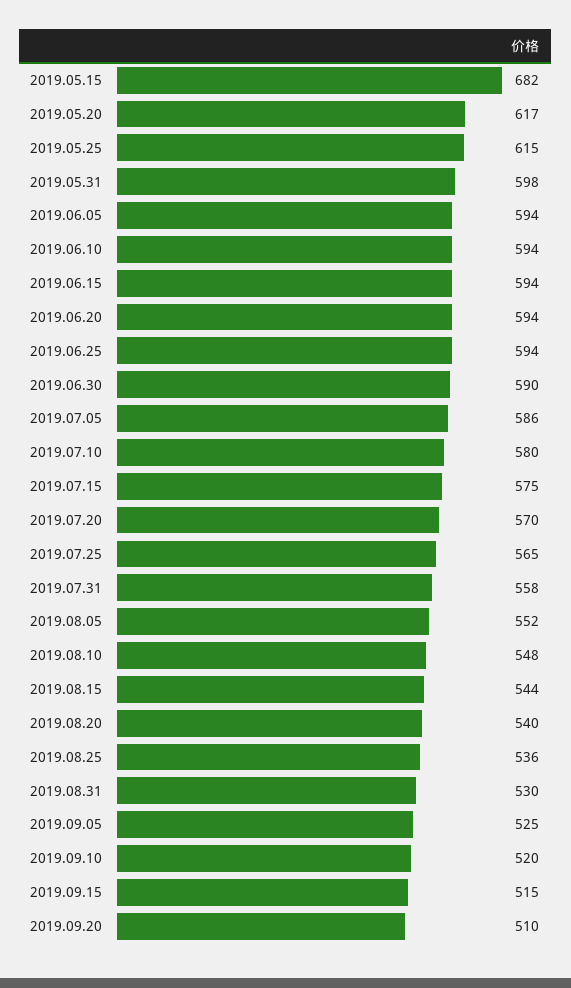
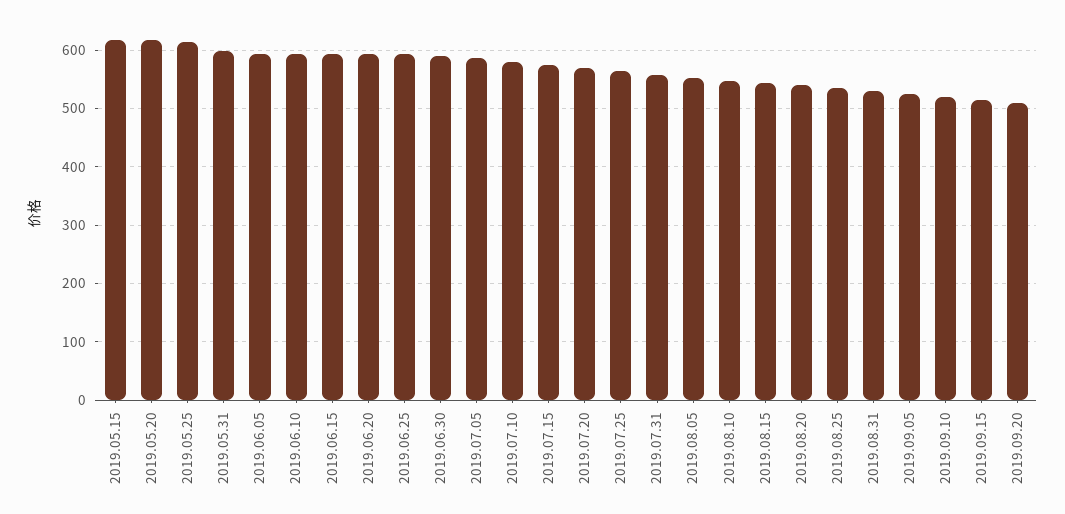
2019.05.15: 682 -> 620

